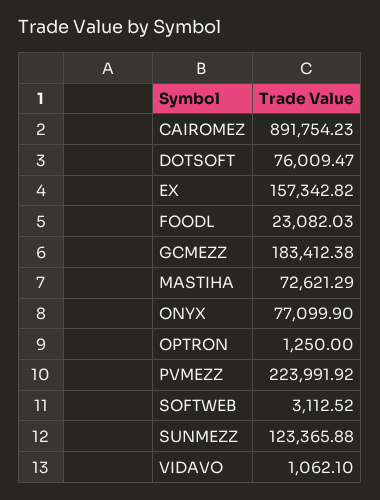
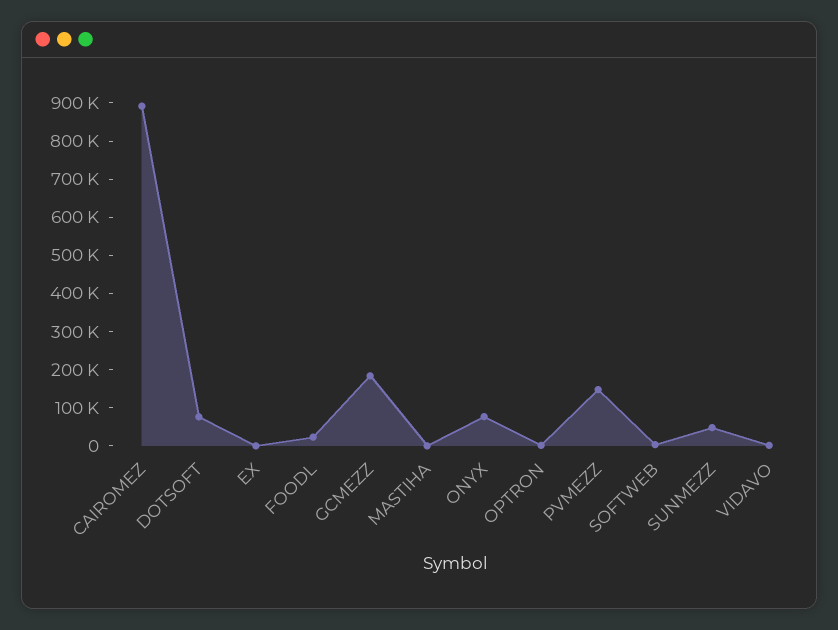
EX: 157342.82 -> 0
MASTIHA: 72621.29 -> 0
PVMEZZ: 223991.92 -> 150000
SUNMEZZ: 123365.88 -> 50000

